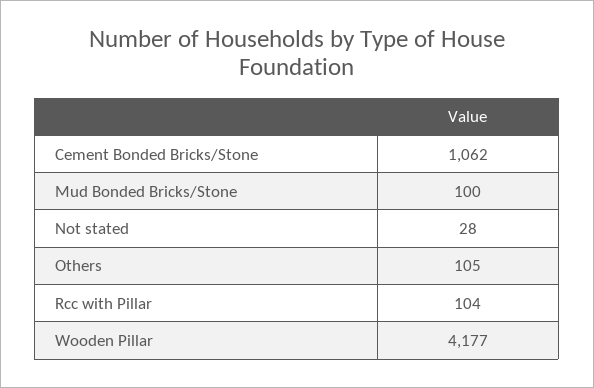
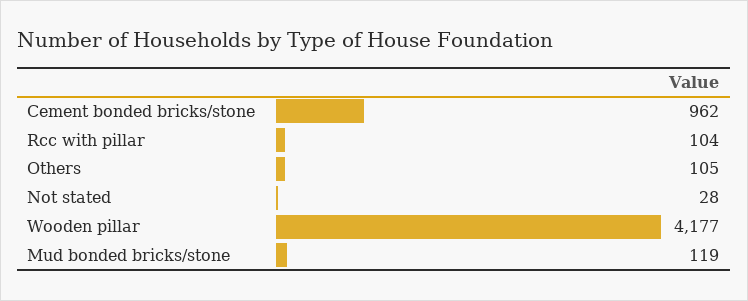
Cement Bonded Bricks/Stone: 1062 -> 962
Mud Bonded Bricks/Stone: 100 -> 119

